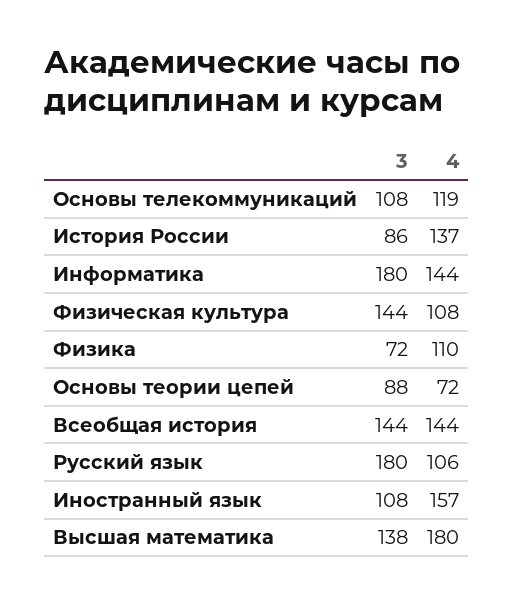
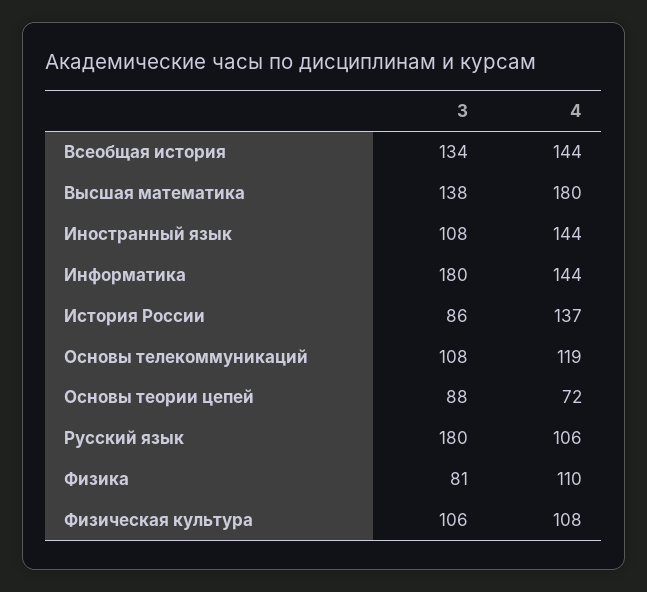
3, Физическая культура: 144 -> 106
3, Физика: 72 -> 81
3, Всеобщая история: 144 -> 134
4, Иностранный язык: 157 -> 144

